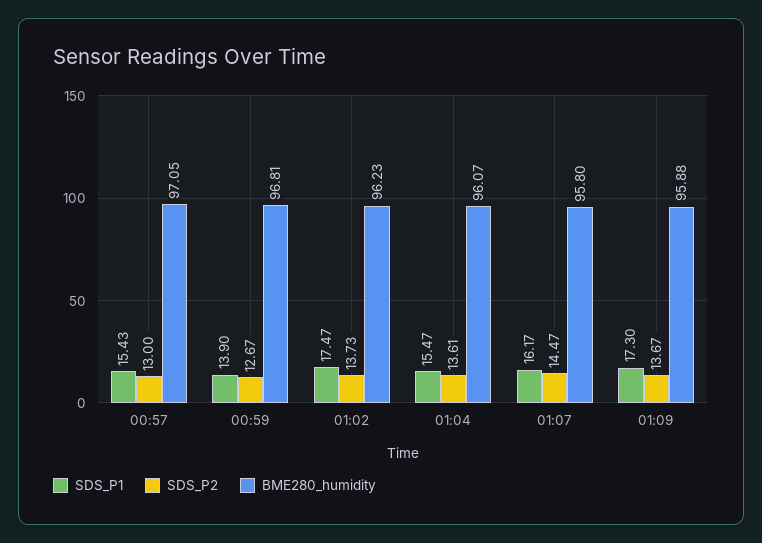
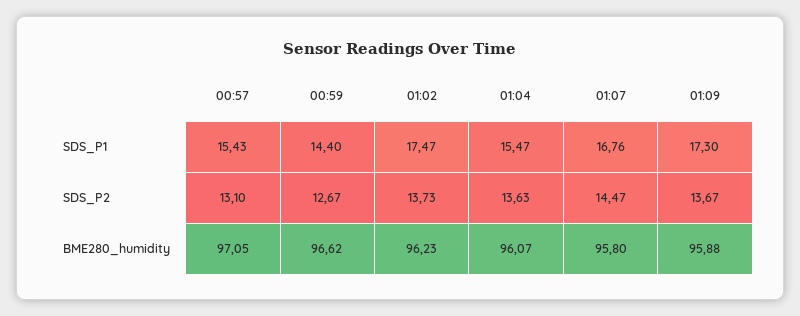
SDS_P2, 00:57: 13 -> 13.1
SDS_P1, 00:59: 13.9 -> 14.4
BME280_humidity, 00:59: 96.81 -> 96.62
SDS_P2, 01:04: 13.61 -> 13.63
SDS_P1, 01:07: 16.17 -> 16.76

